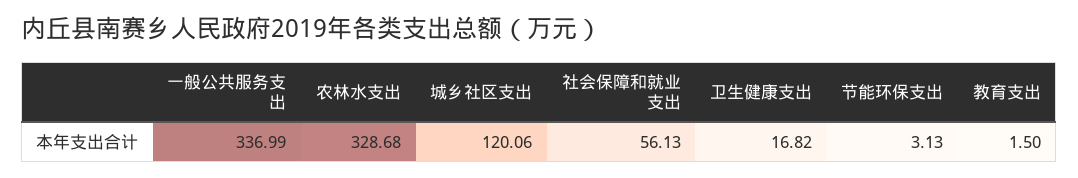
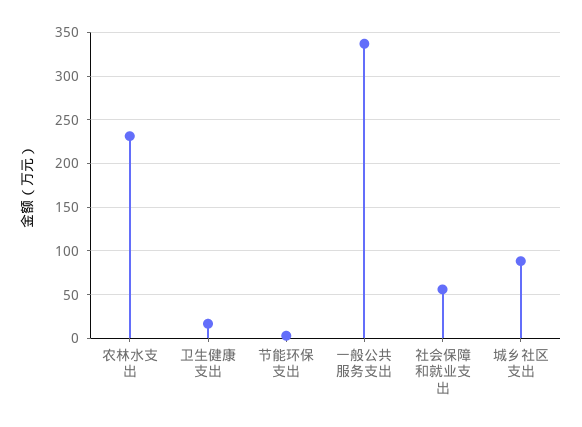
农林水支出: 328.68 -> 230
城乡社区支出: 120.06 -> 90
教育支出: 1.5 -> none

